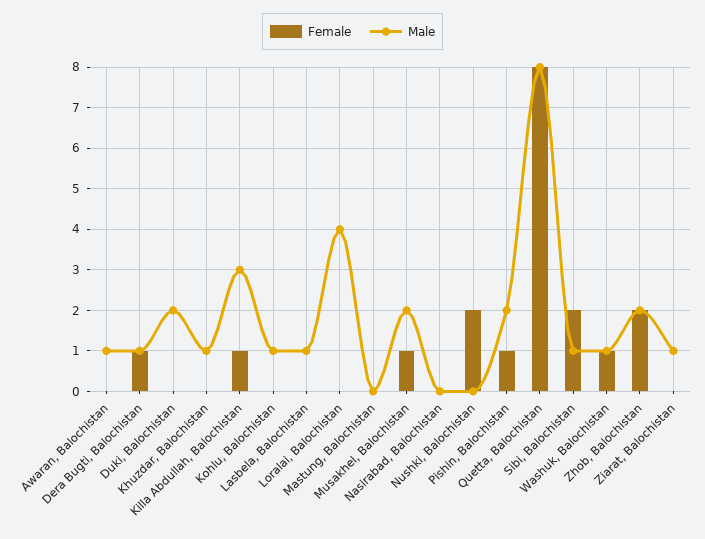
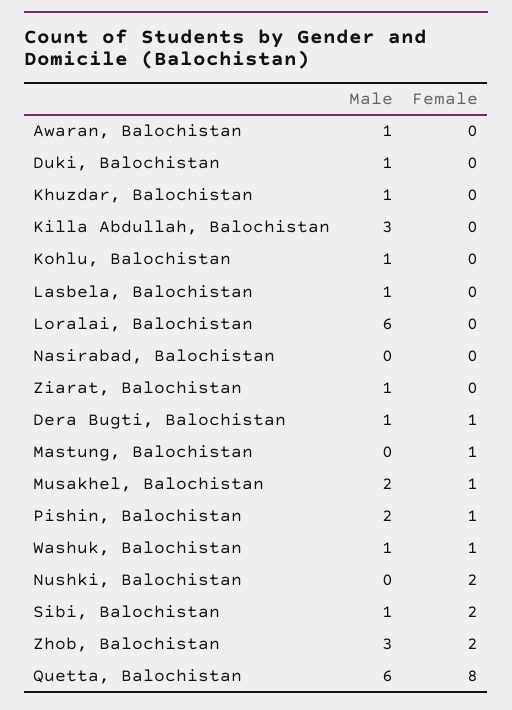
Male, Duki, Balochistan: 2 -> 1
Female, Killa Abdullah, Balochistan: 1 -> 0
Male, Loralai, Balochistan: 4 -> 6
Female, Mastung, Balochistan: 0 -> 1
Male, Quetta, Balochistan: 8 -> 6
Male, Zhob, Balochistan: 2 -> 3

